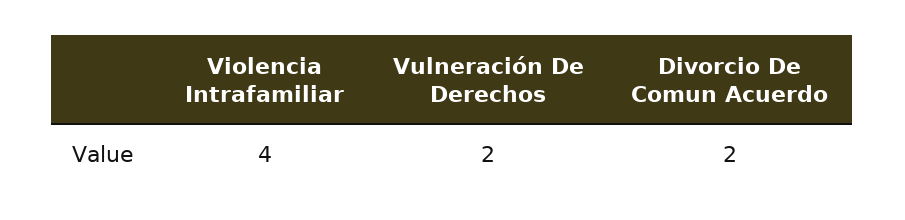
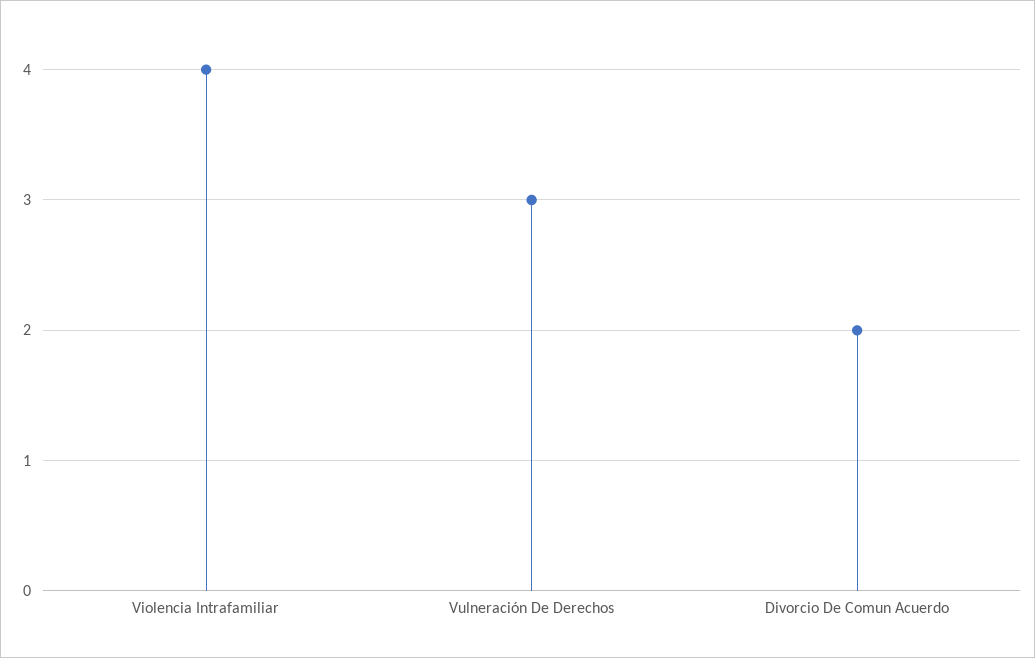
Vulneración De Derechos: 2 -> 3

